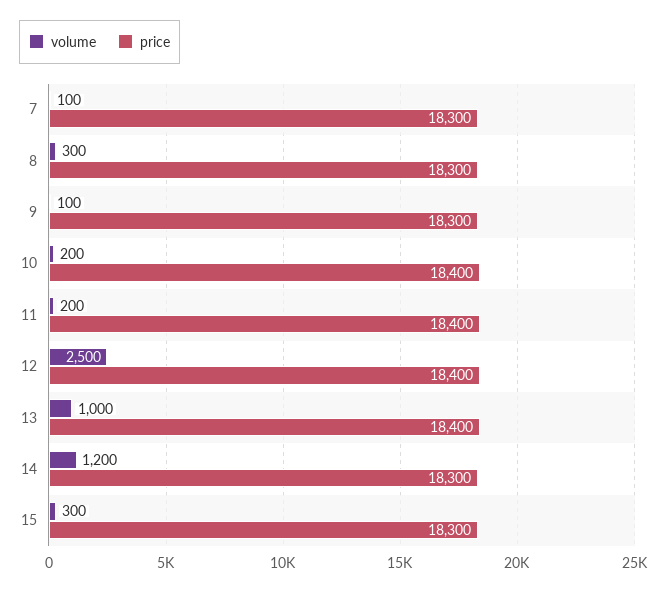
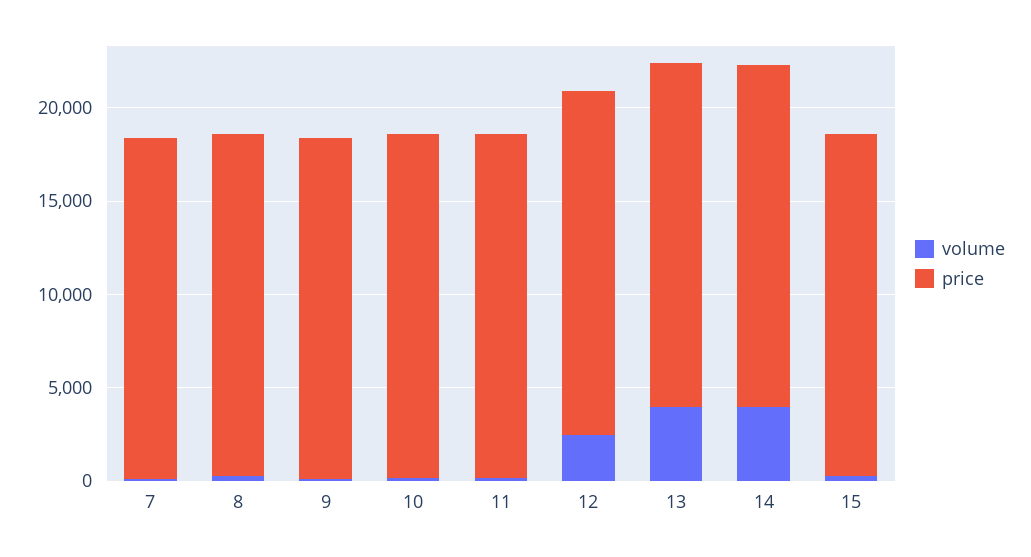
volume, 13: 1000 -> 4000
volume, 14: 1200 -> 4000

